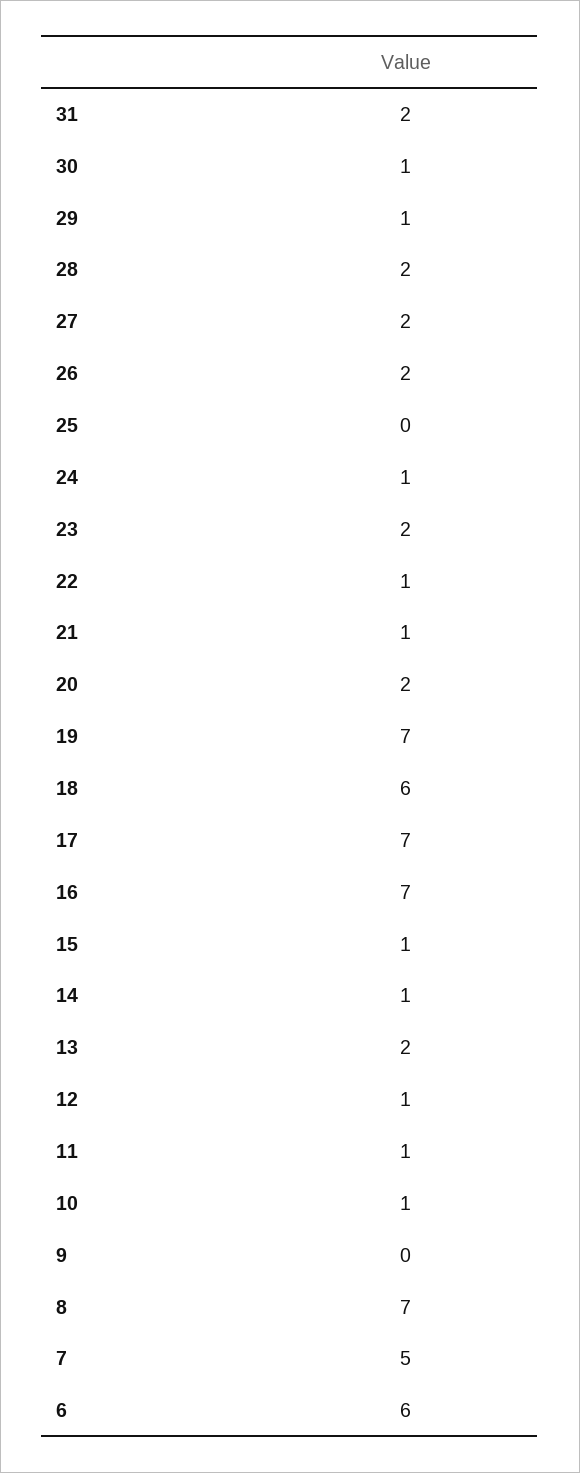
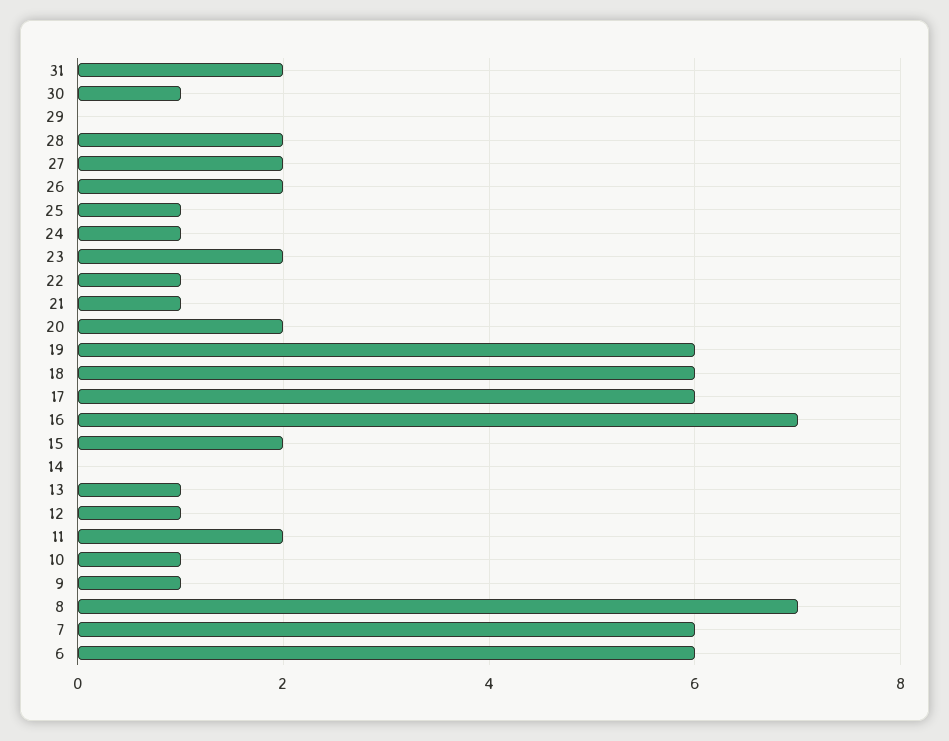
29: 1 -> 0
25: 0 -> 1
19: 7 -> 6
17: 7 -> 6
15: 1 -> 2
14: 1 -> 0
13: 2 -> 1
11: 1 -> 2
9: 0 -> 1
7: 5 -> 6

